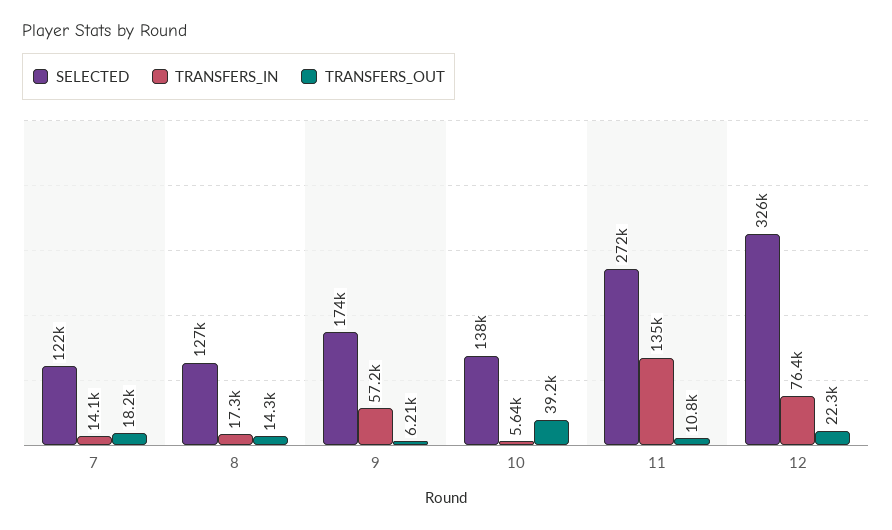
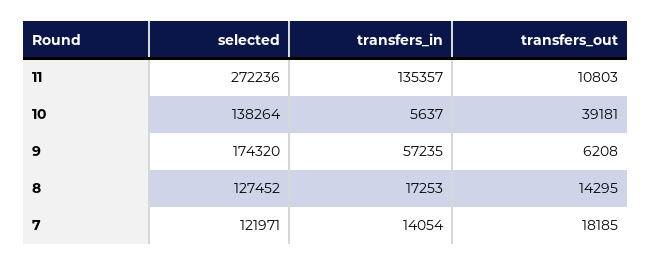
SELECTED, 12: 326000 -> none
TRANSFERS_IN, 12: 76400 -> none
TRANSFERS_OUT, 12: 22300 -> none

